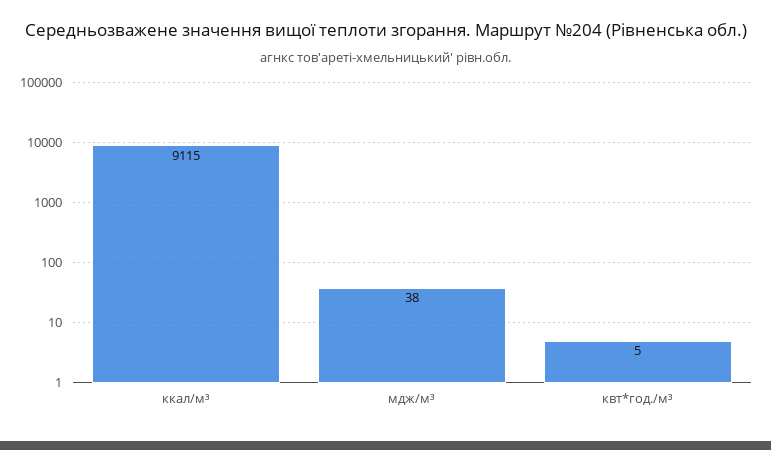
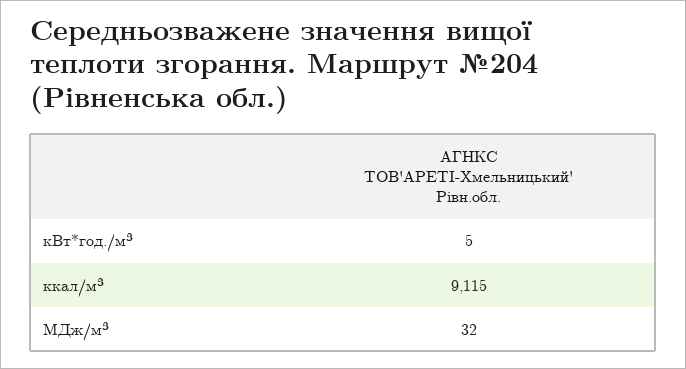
мдж/м³: 38 -> 32

